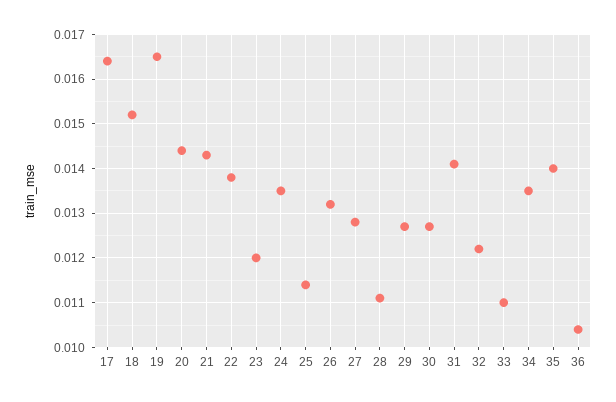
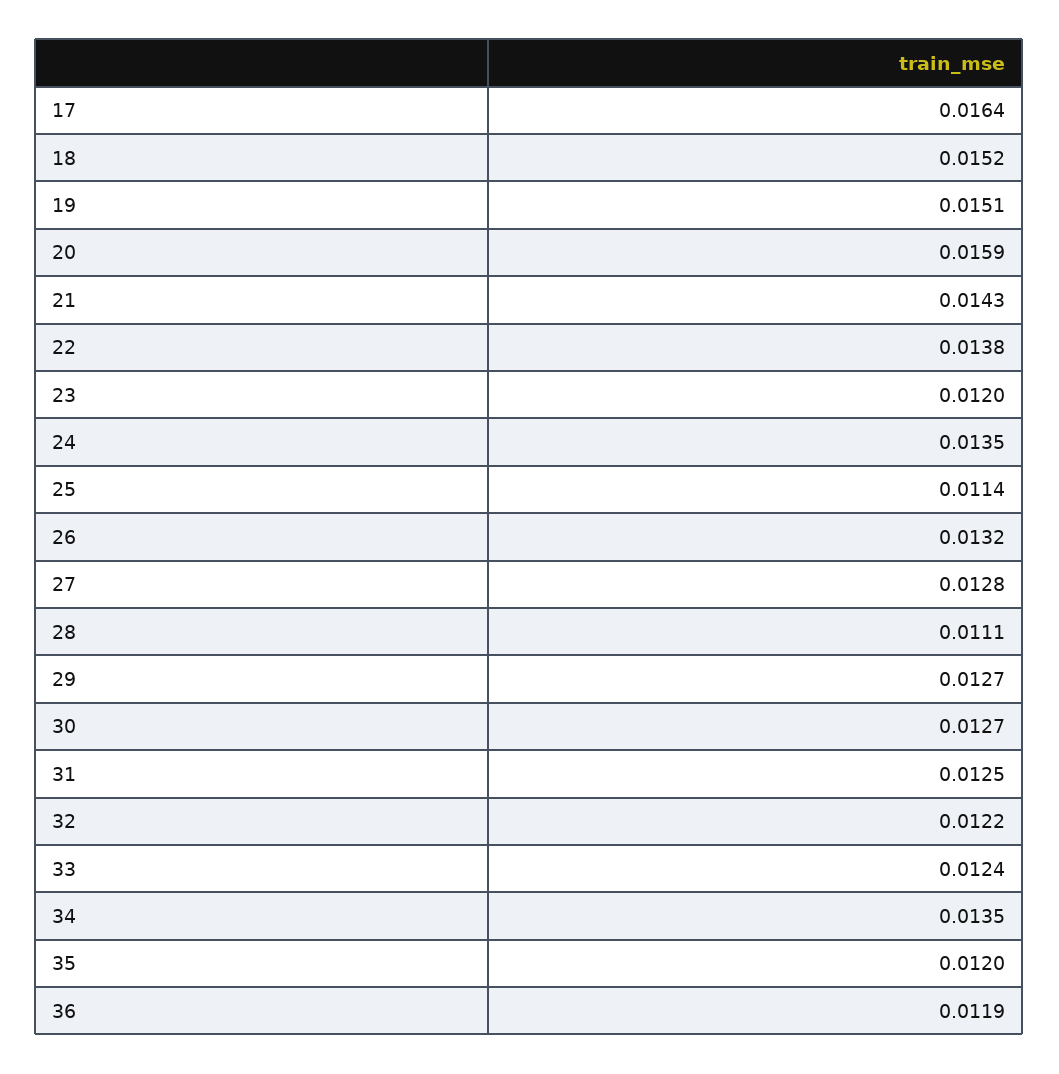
19: 0.0165 -> 0.0151
20: 0.0145 -> 0.0159
31: 0.014 -> 0.0125
33: 0.011 -> 0.0124
35: 0.014 -> 0.012
36: 0.0105 -> 0.0119

